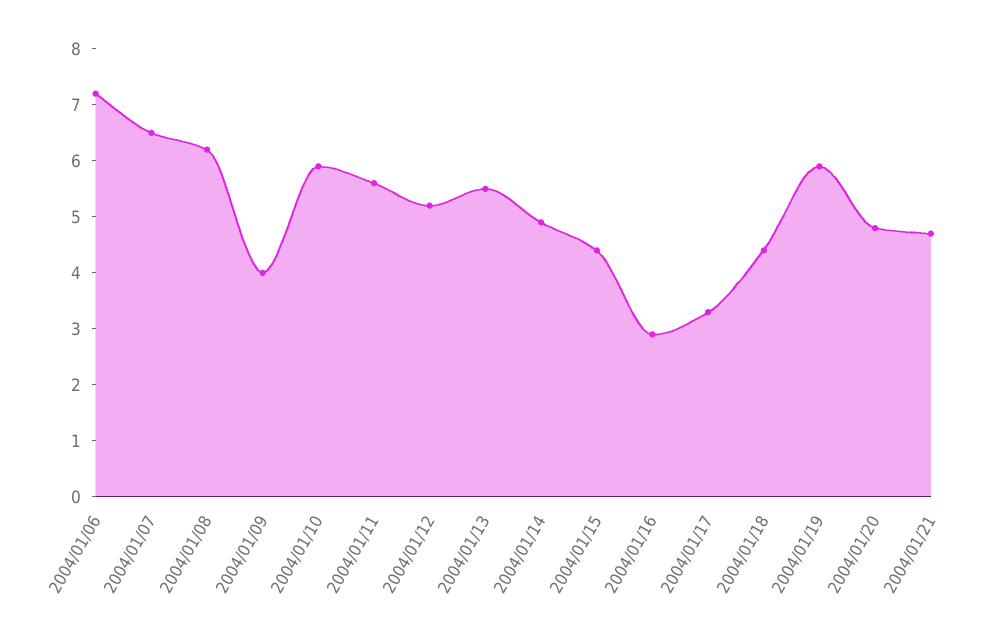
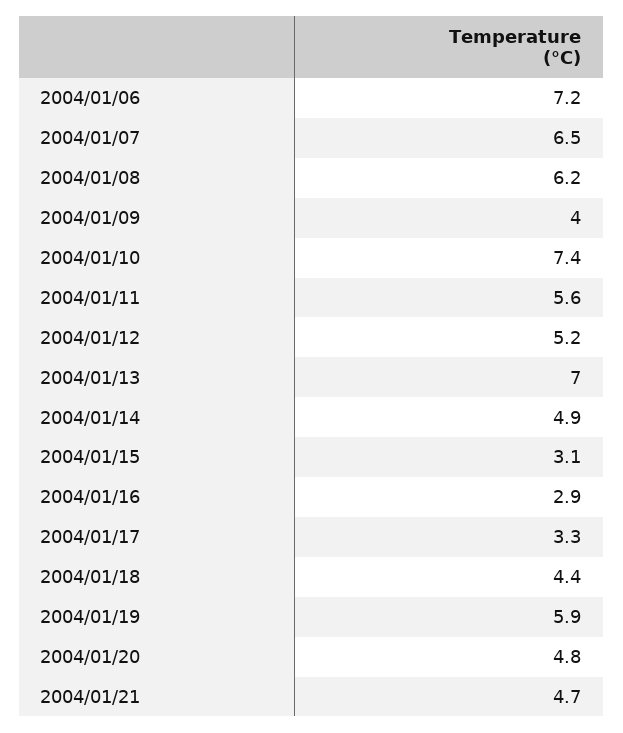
2004/01/10: 6 -> 7.4
2004/01/13: 5.5 -> 7
2004/01/15: 4.5 -> 3.1

